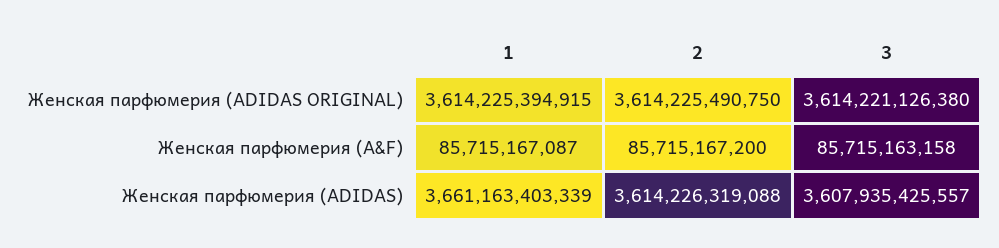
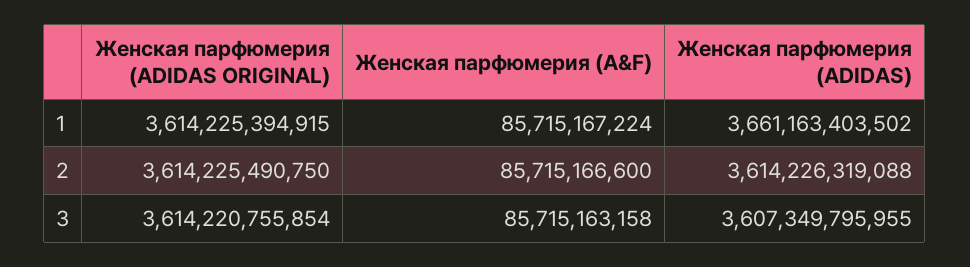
3, Женская парфюмерия (ADIDAS ORIGINAL): 3614221126380 -> 3614220755854
1, Женская парфюмерия (A&F): 85715167087 -> 85715167224
2, Женская парфюмерия (A&F): 85715167200 -> 85715166600
1, Женская парфюмерия (ADIDAS): 3661163403339 -> 3661163403502
3, Женская парфюмерия (ADIDAS): 3607935425557 -> 3607349795955

